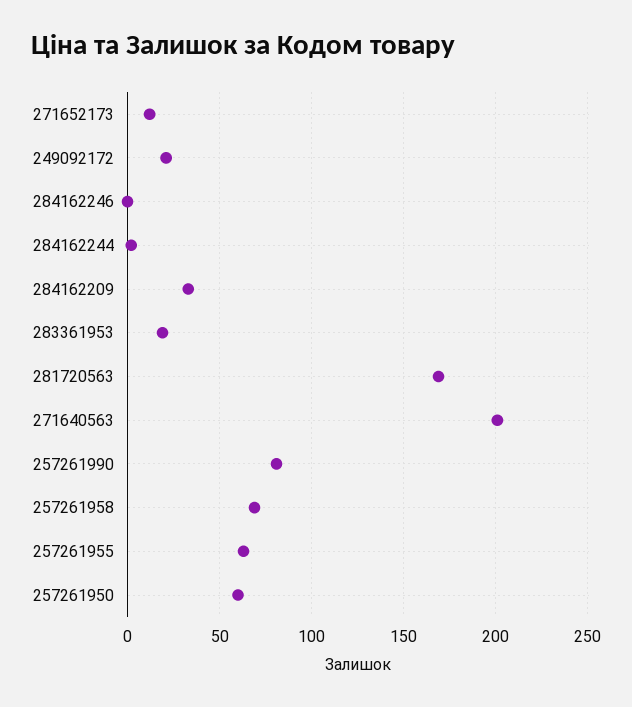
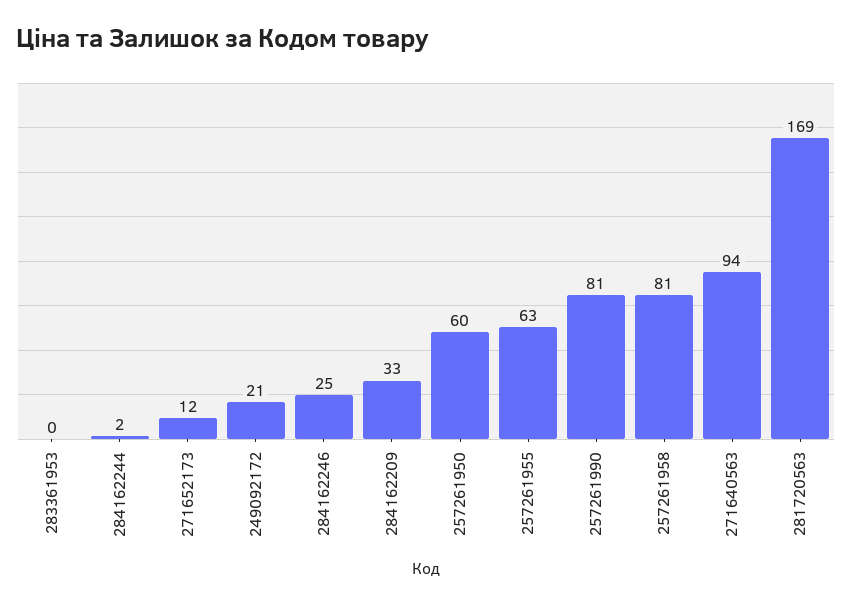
284162246: 0 -> 25
283361953: 20 -> 0
271640563: 200 -> 94
257261958: 70 -> 81

